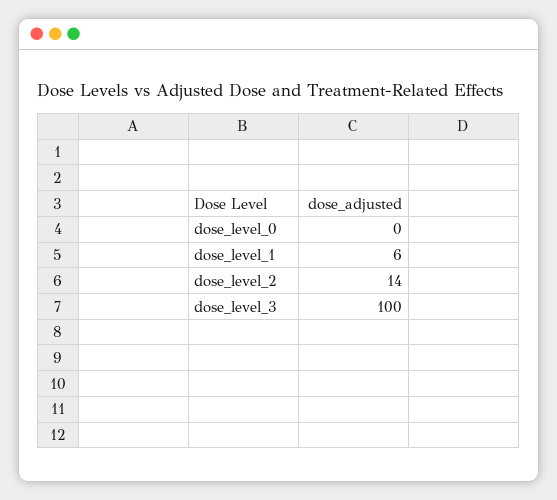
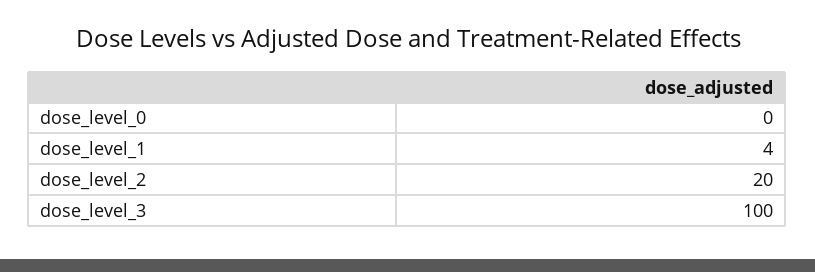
dose_level_1: 6 -> 4
dose_level_2: 14 -> 20

